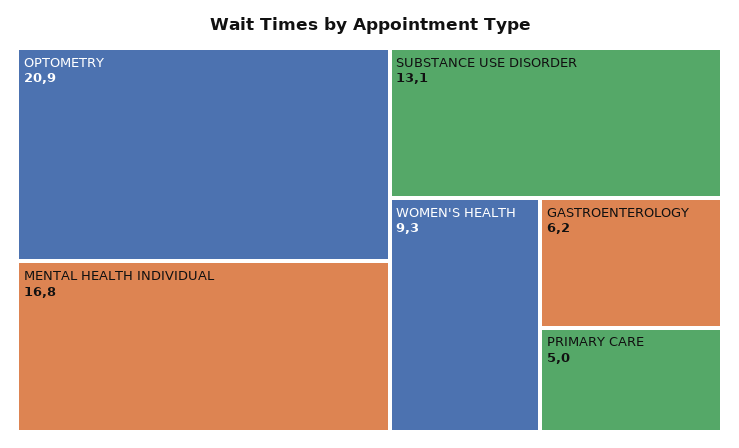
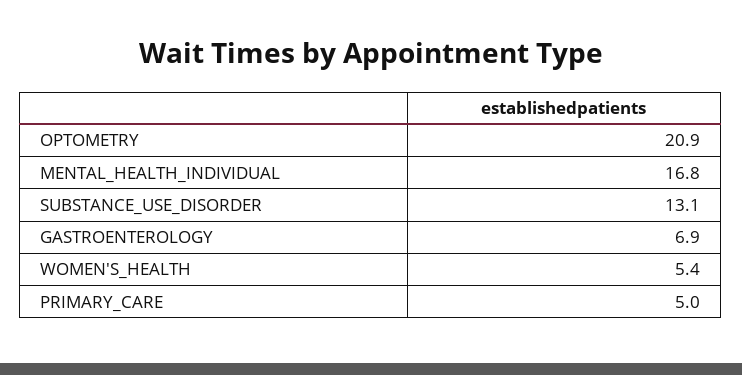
WOMEN'S HEALTH: 9.3 -> 5.4
GASTROENTEROLOGY: 6.2 -> 6.9

